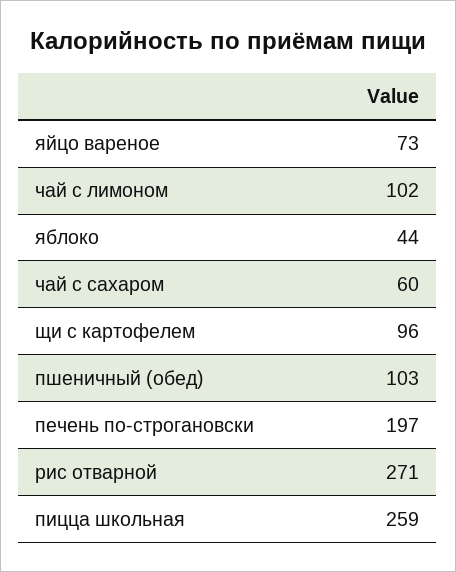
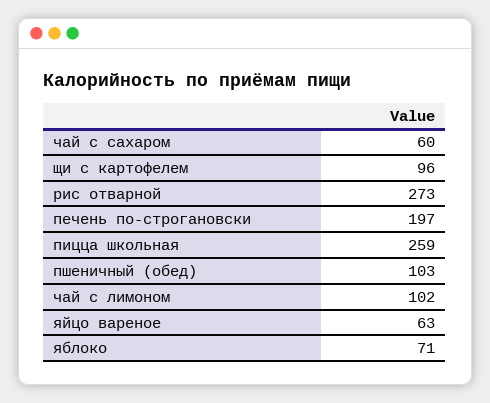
яйцо вареное: 73 -> 63
яблоко: 44 -> 71
рис отварной: 271 -> 273

